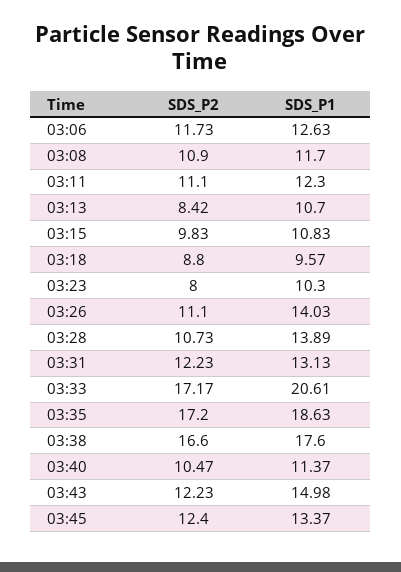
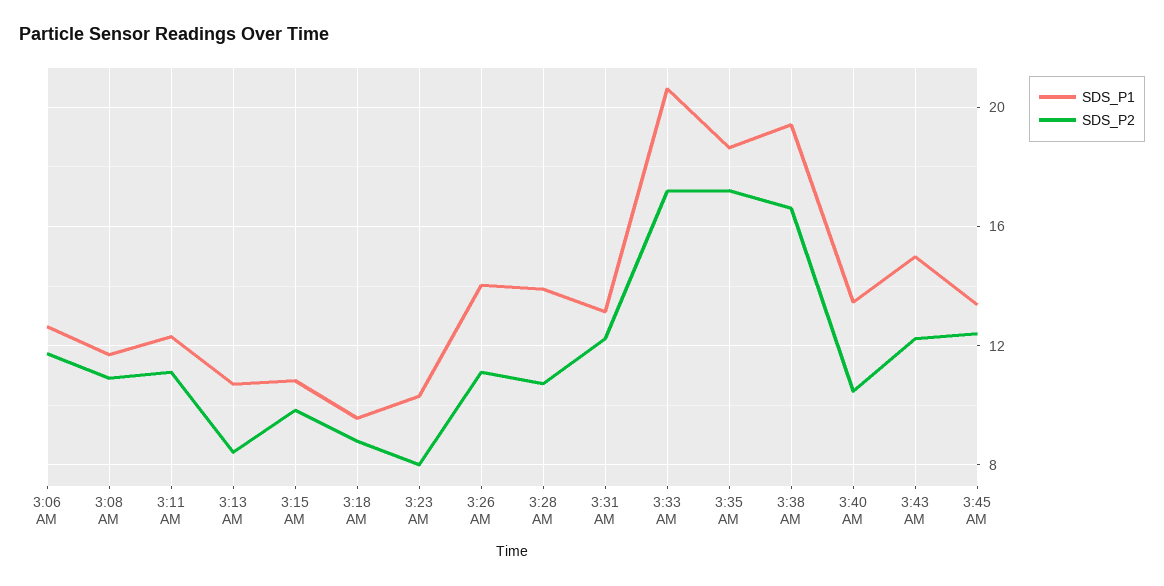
SDS_P1, 03:38: 17.6 -> 19.5
SDS_P1, 03:40: 11.37 -> 13.5

